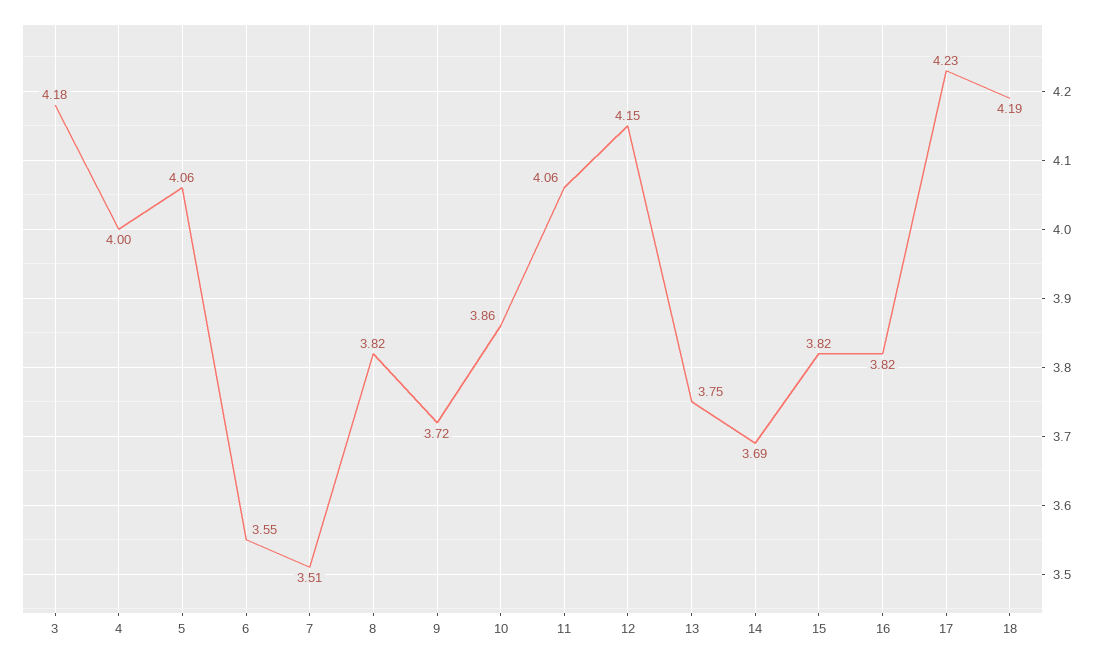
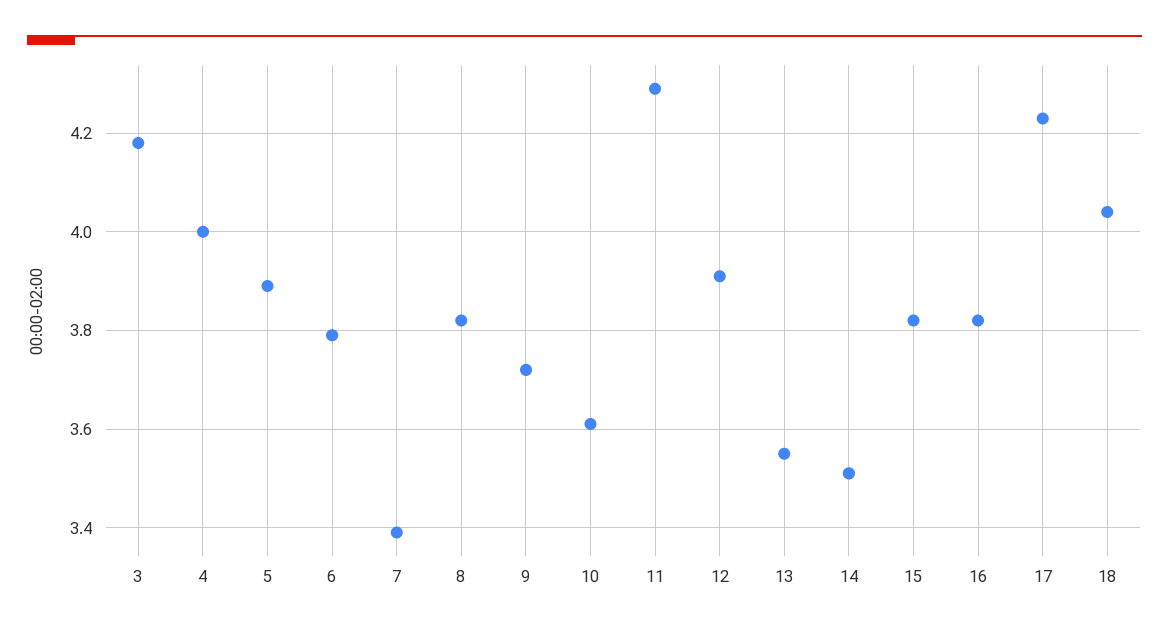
5: 4.06 -> 3.9
6: 3.55 -> 3.8
7: 3.51 -> 3.4
10: 3.86 -> 3.6
11: 4.06 -> 4.3
12: 4.15 -> 3.9
13: 3.75 -> 3.55
14: 3.69 -> 3.5
18: 4.19 -> 4.05

